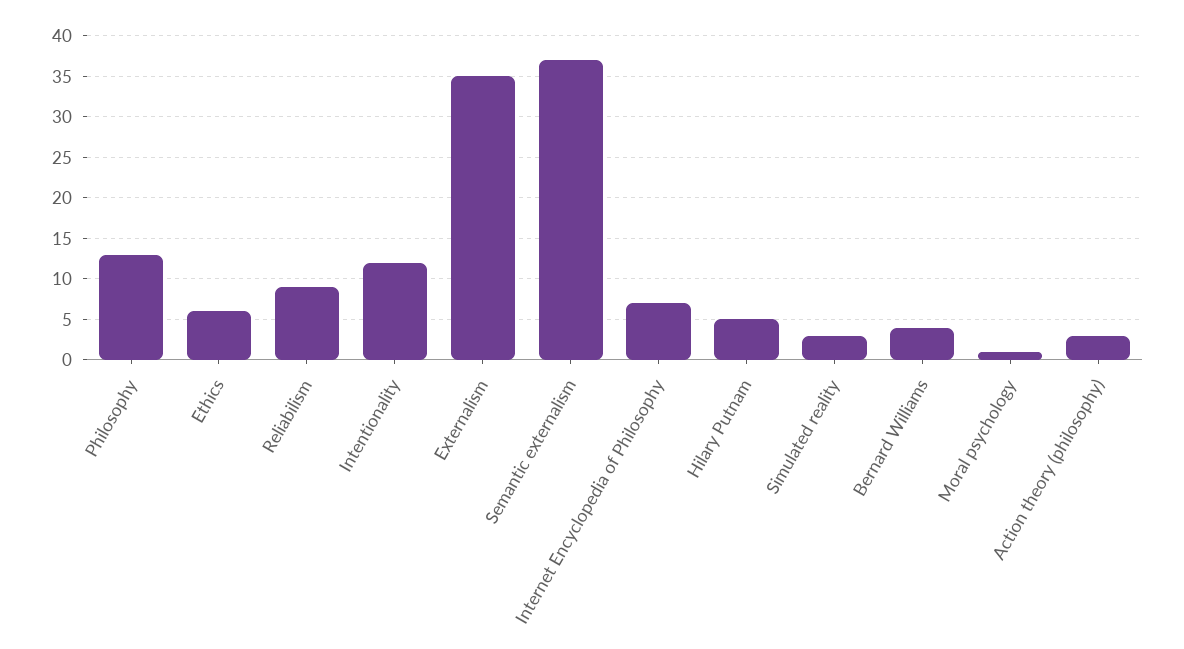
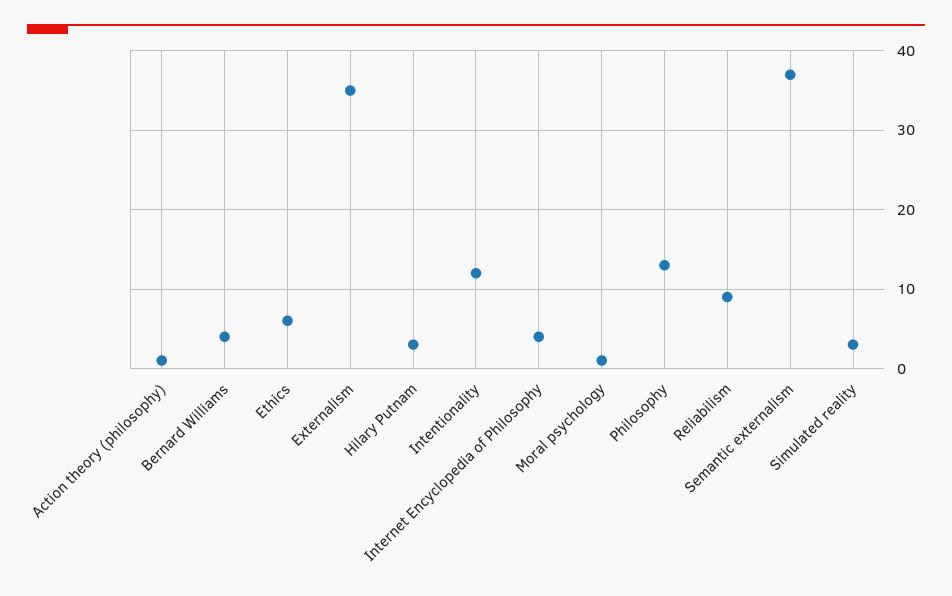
Internet Encyclopedia of Philosophy: 7 -> 4
Hilary Putnam: 5 -> 3
Action theory (philosophy): 3 -> 1

